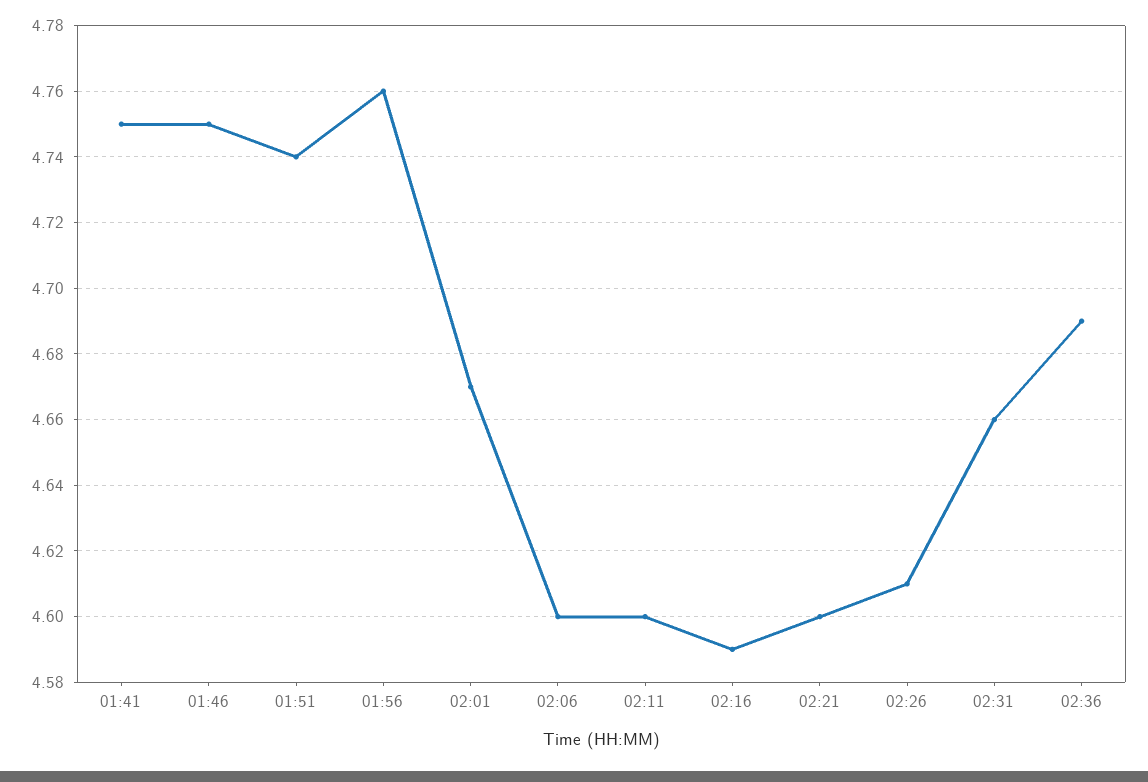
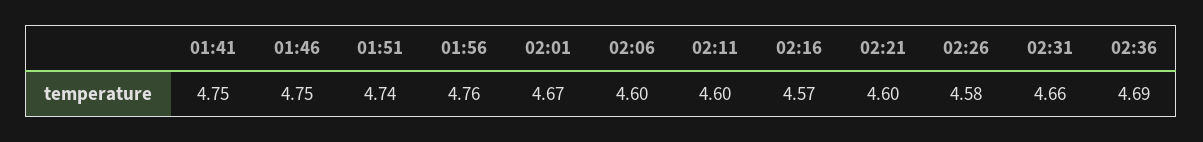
02:16: 4.59 -> 4.57
02:26: 4.61 -> 4.58

